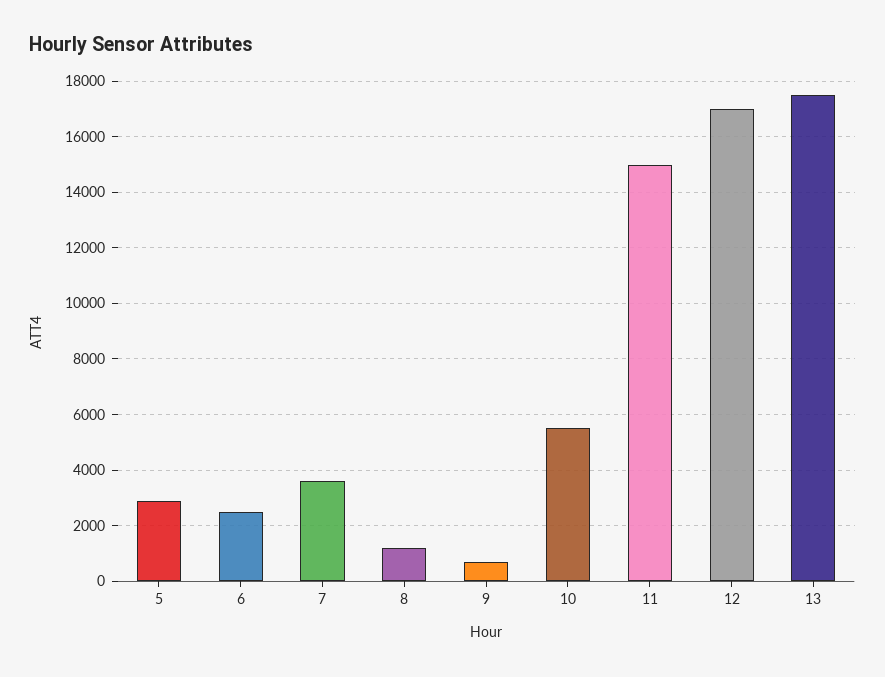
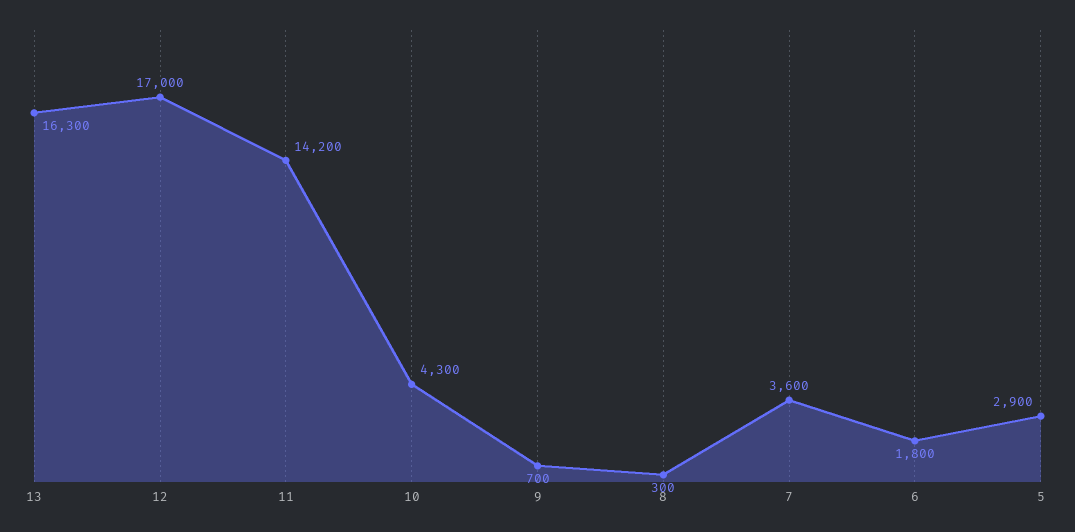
6: 2500 -> 1800
8: 1250 -> 300
10: 5500 -> 4300
11: 15000 -> 14200
13: 17500 -> 16300

